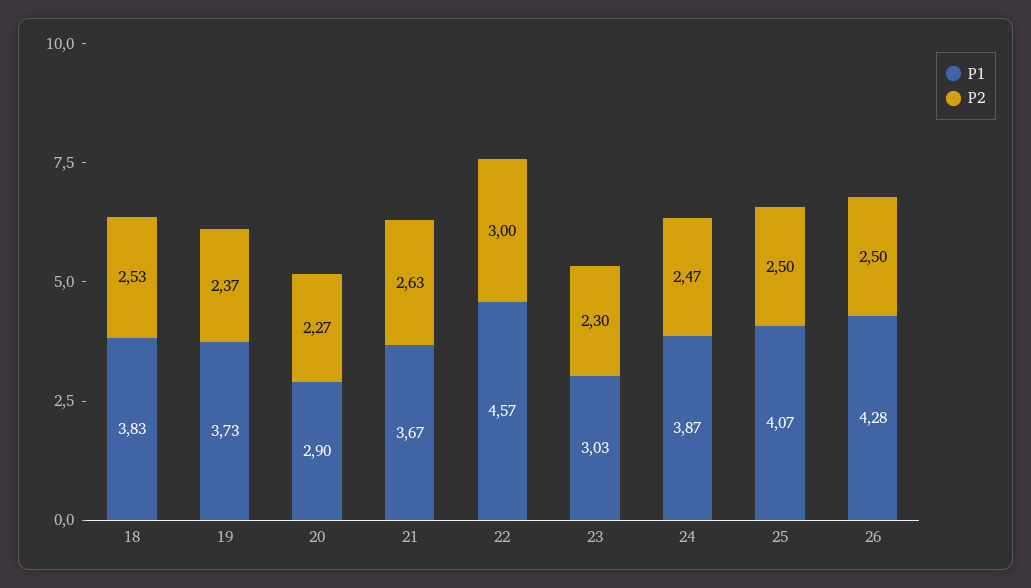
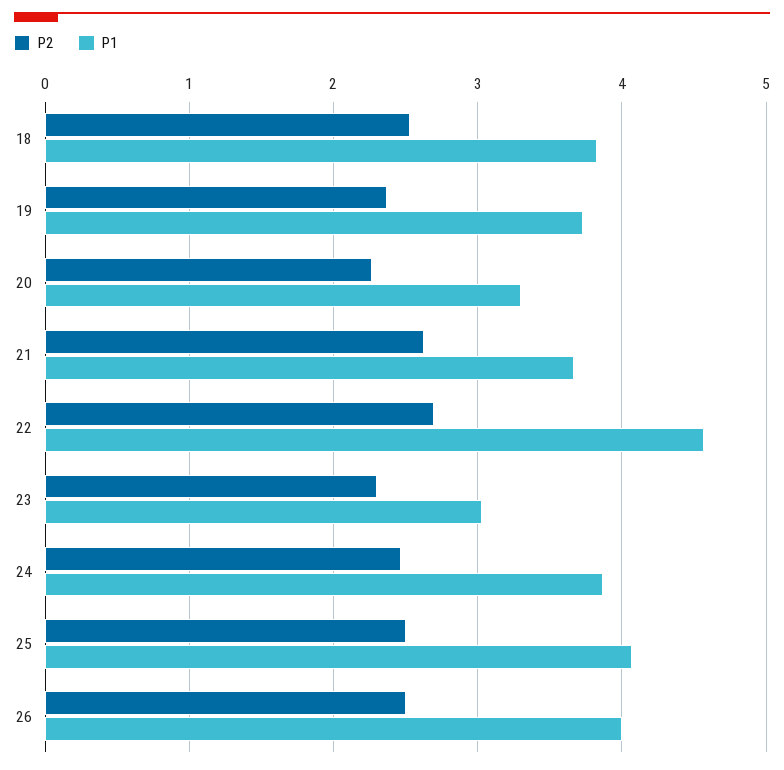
P1, 20: 2.9 -> 3.3
P2, 22: 3 -> 2.7
P1, 26: 4.28 -> 4

